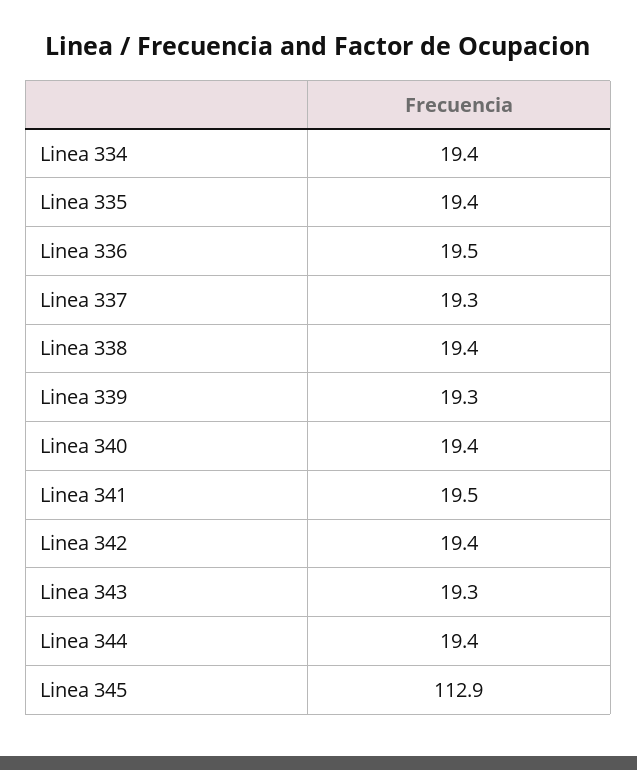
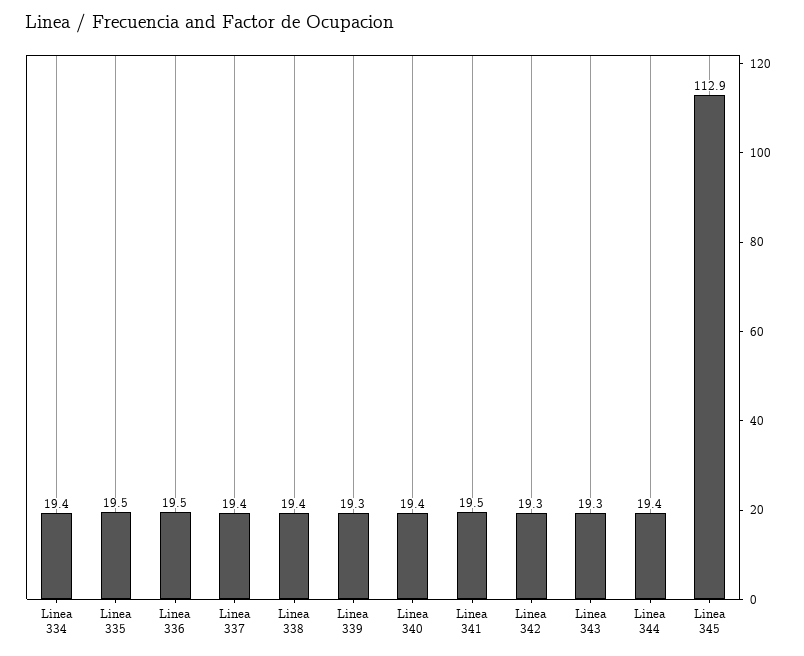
Linea 335: 19.4 -> 19.5
Linea 337: 19.3 -> 19.4
Linea 342: 19.4 -> 19.3

